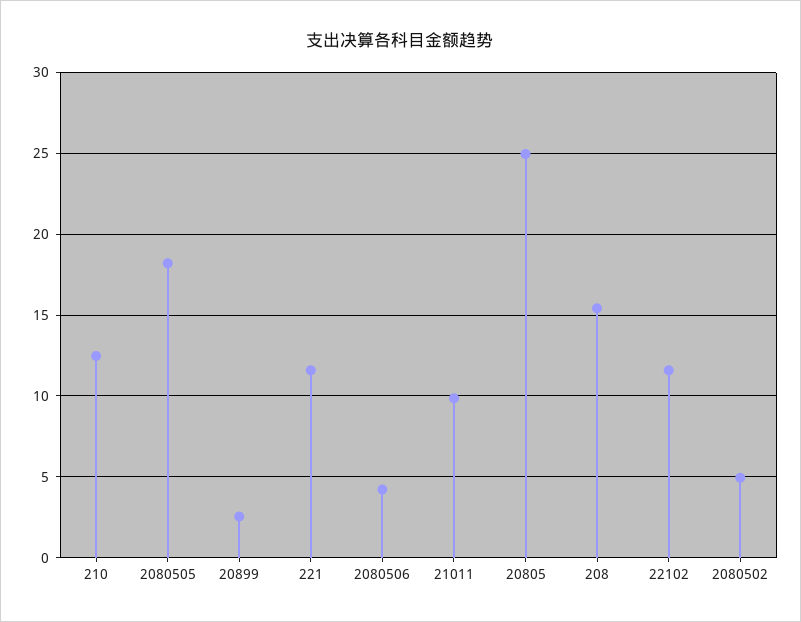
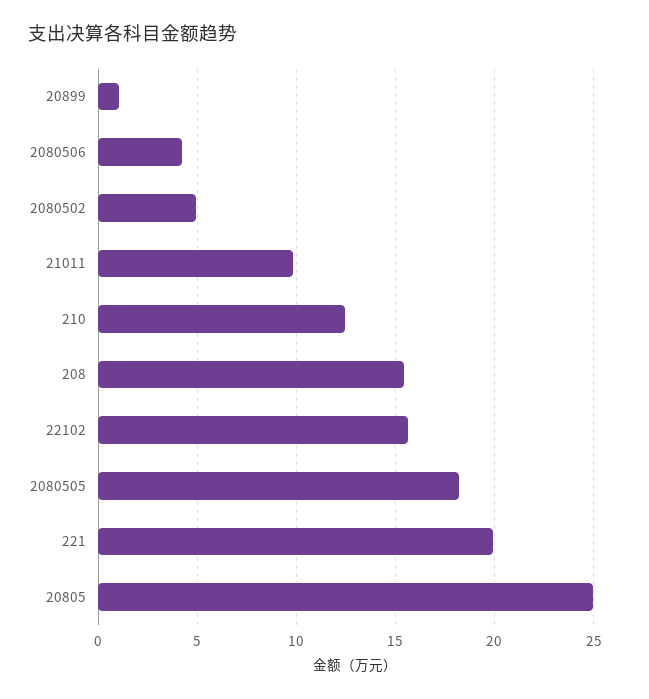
20899: 2.5 -> 1
221: 11.5 -> 20
22102: 11.5 -> 15.5

